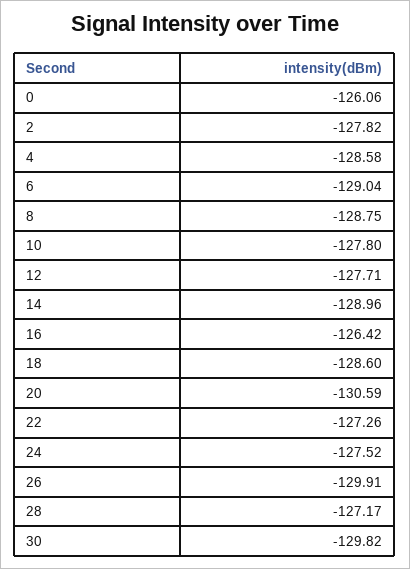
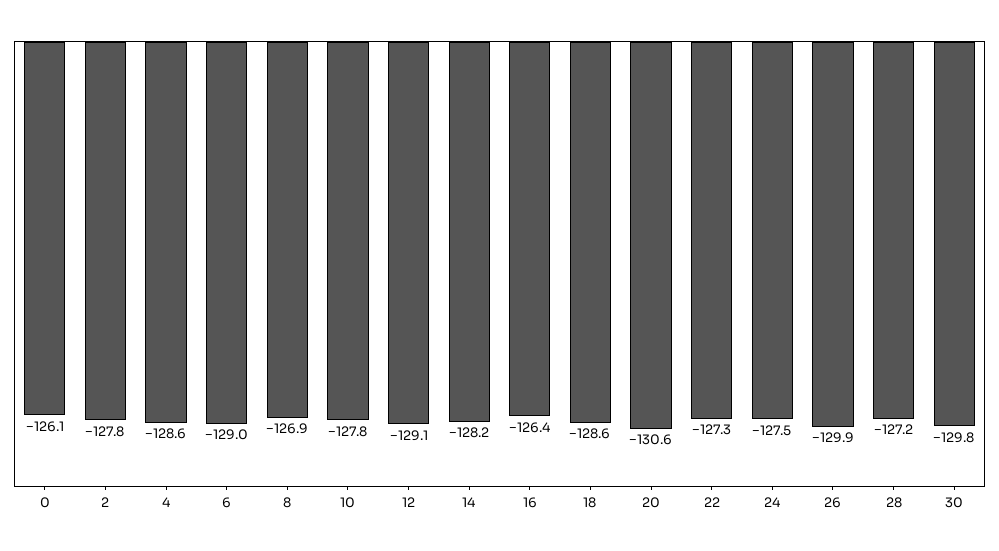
8: -128.75 -> -126.9
12: -127.71 -> -129.1
14: -128.96 -> -128.2

